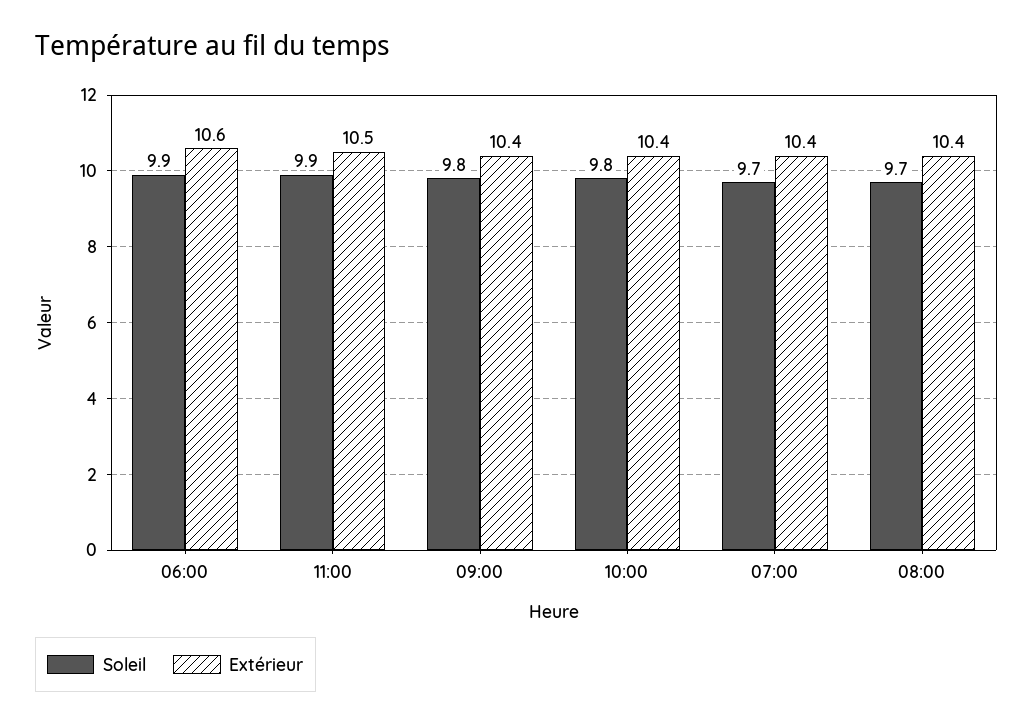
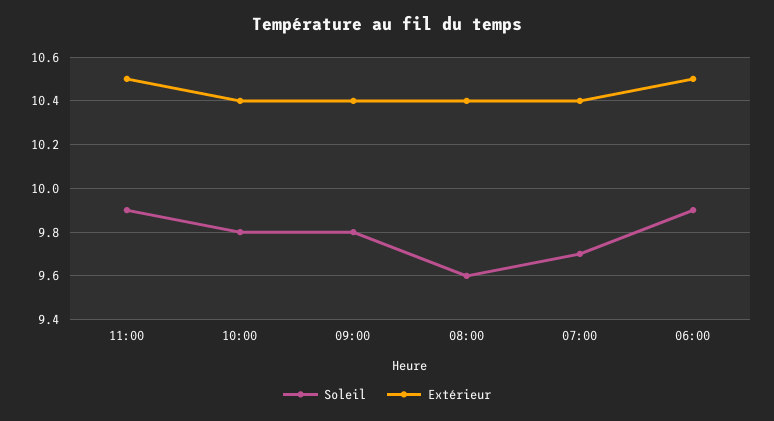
Extérieur, 06:00: 10.6 -> 10.5
Soleil, 08:00: 9.7 -> 9.6

